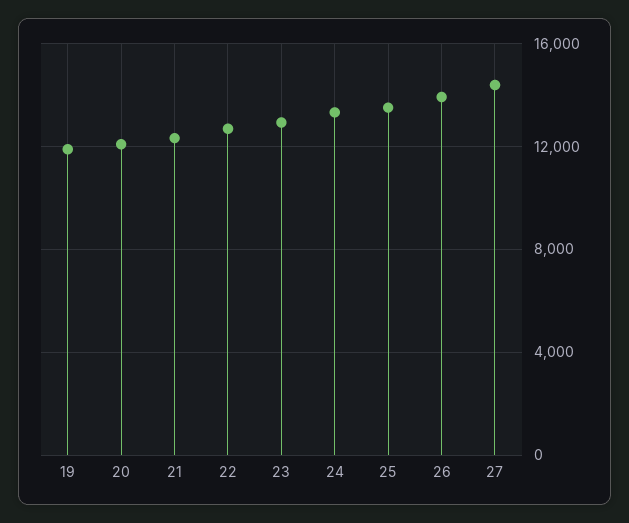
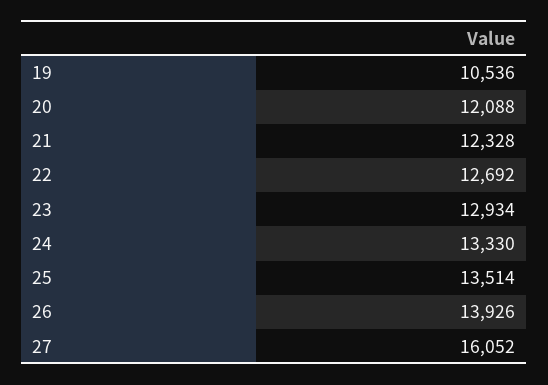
19: 12000 -> 10536
27: 14500 -> 16052

